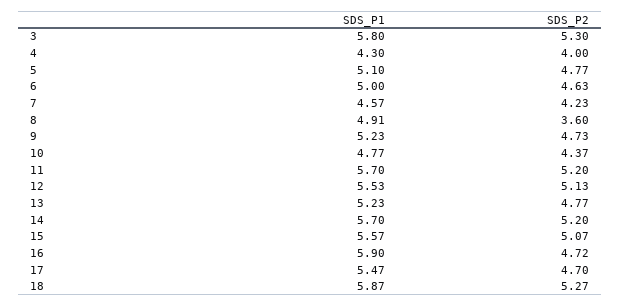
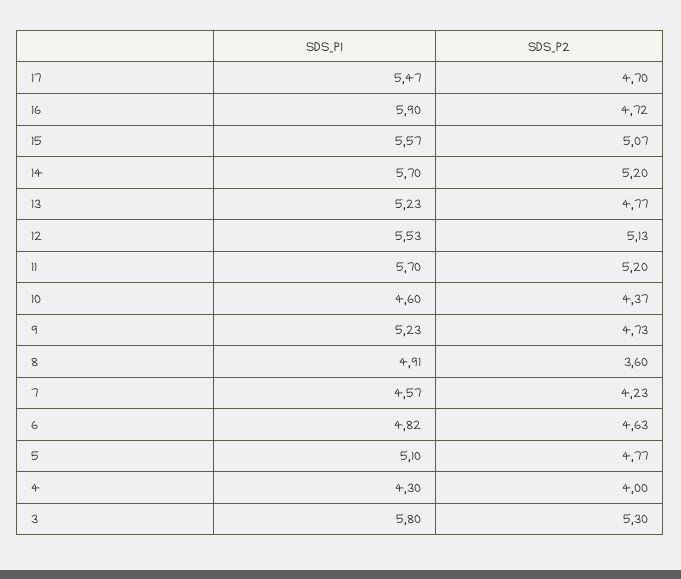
SDS_P1, 6: 5 -> 4.82
SDS_P1, 10: 4.77 -> 4.6
SDS_P1, 18: 5.87 -> none
SDS_P2, 18: 5.27 -> none

